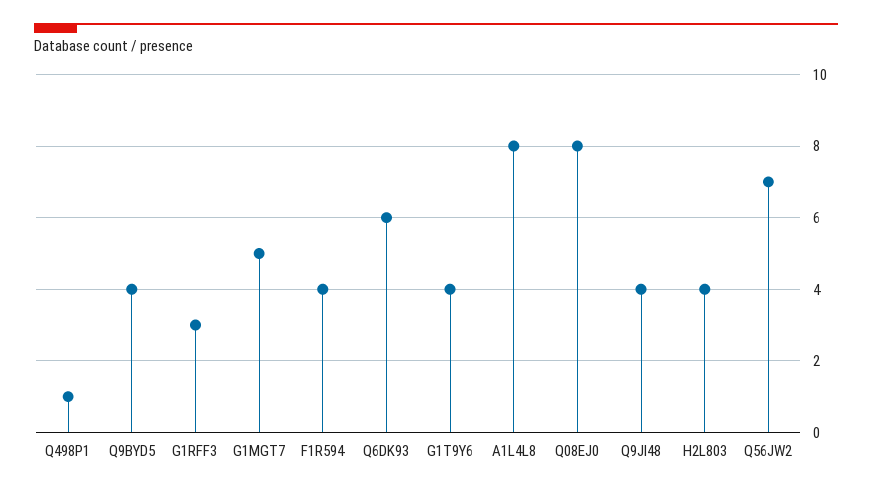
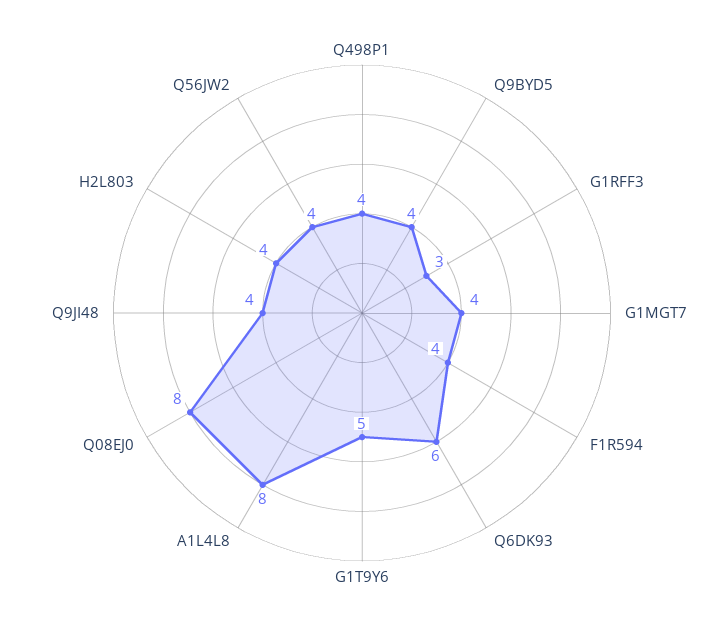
Q498P1: 1 -> 4
G1MGT7: 5 -> 4
G1T9Y6: 4 -> 5
Q56JW2: 7 -> 4

